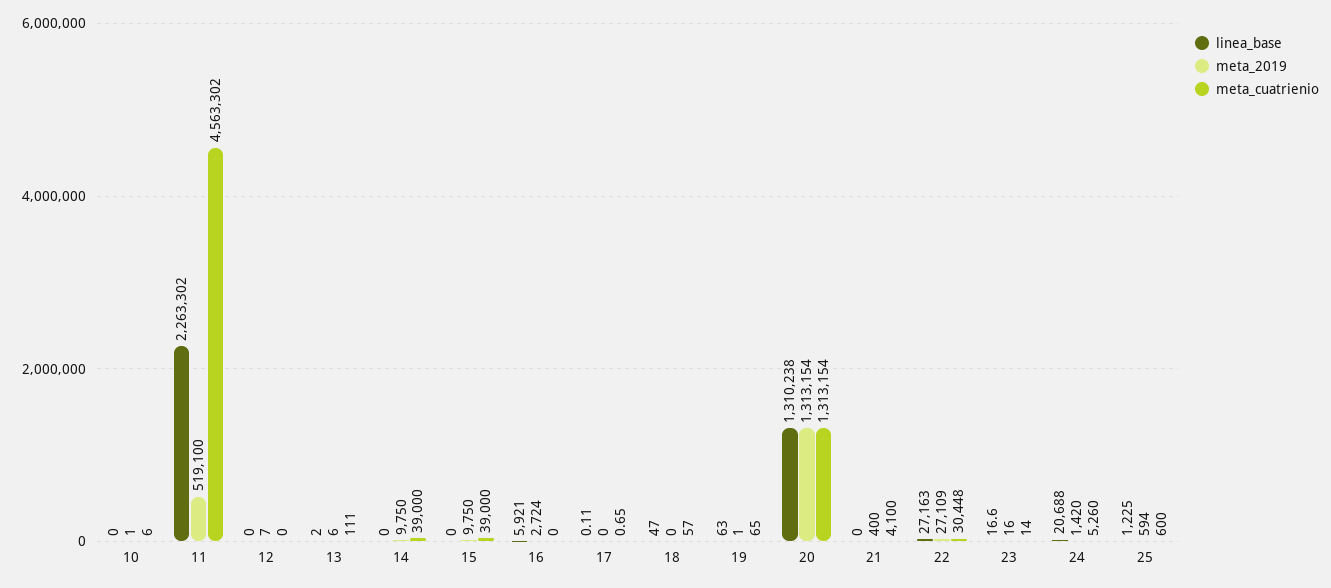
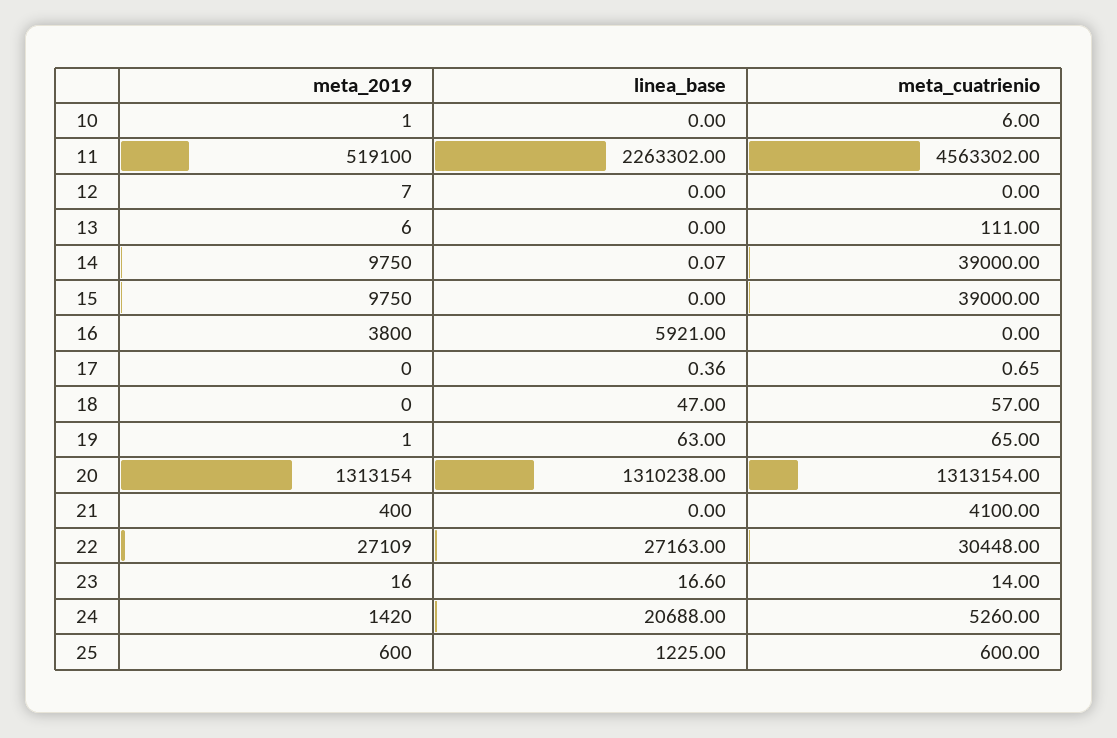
linea_base, 13: 2 -> 0
linea_base, 14: 0 -> 0.07
meta_2019, 16: 2724 -> 3800
linea_base, 17: 0.11 -> 0.36
meta_2019, 25: 594 -> 600

